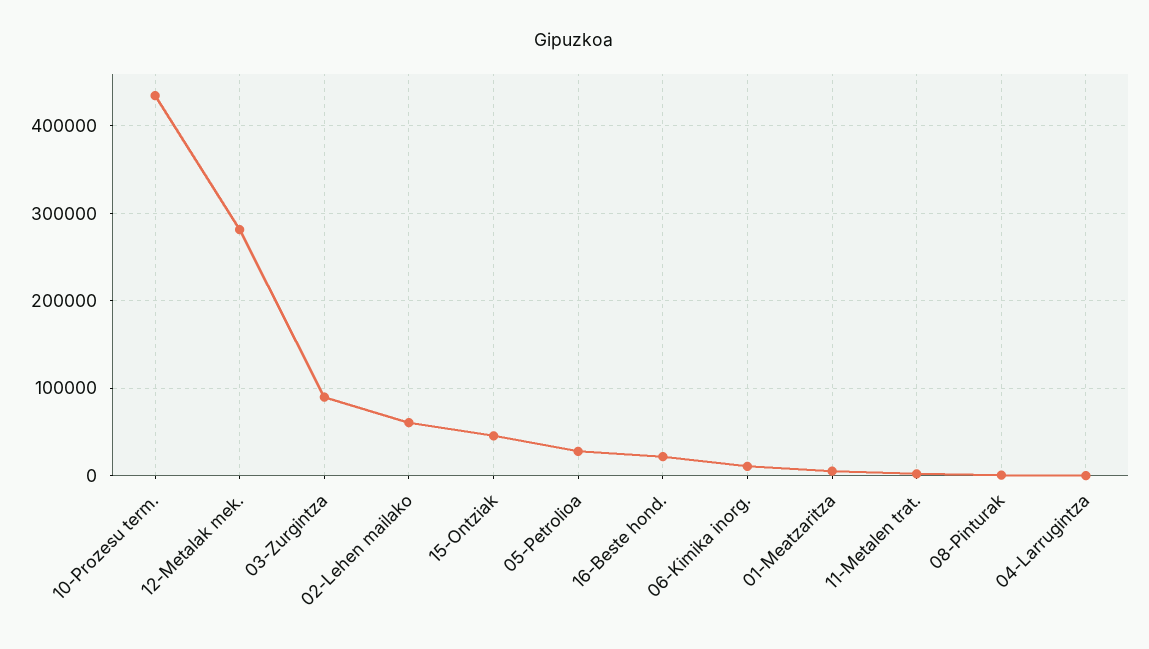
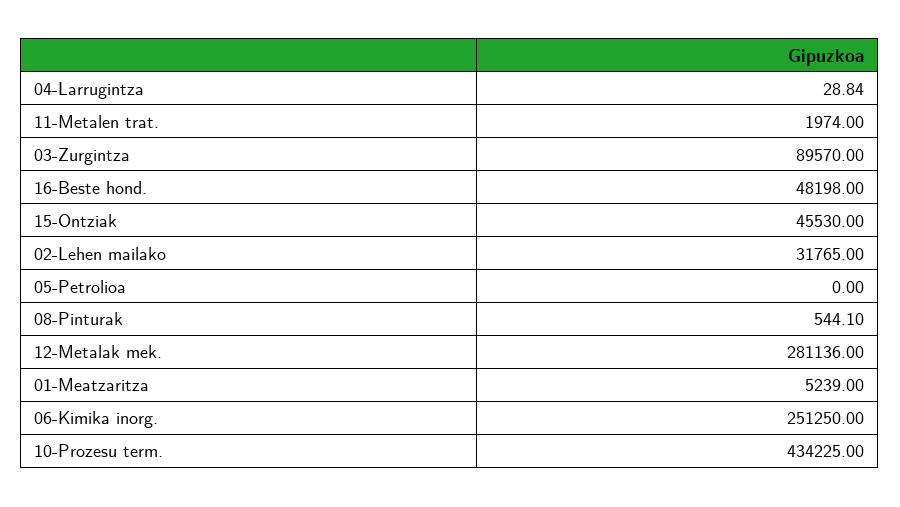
02-Lehen mailako: 60000 -> 31765
05-Petrolioa: 30000 -> 0
16-Beste hond.: 20000 -> 48198
06-Kimika inorg.: 10000 -> 251250

